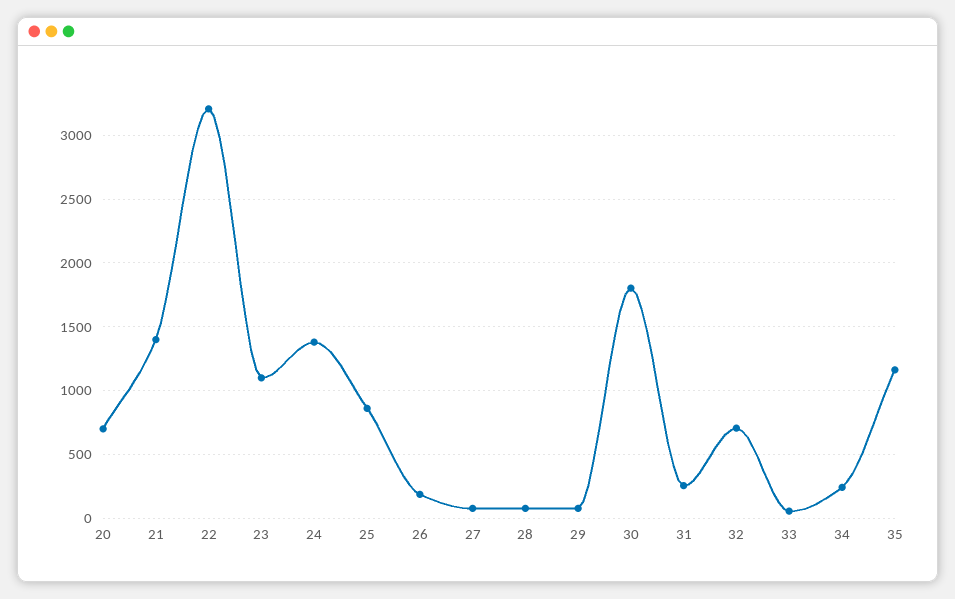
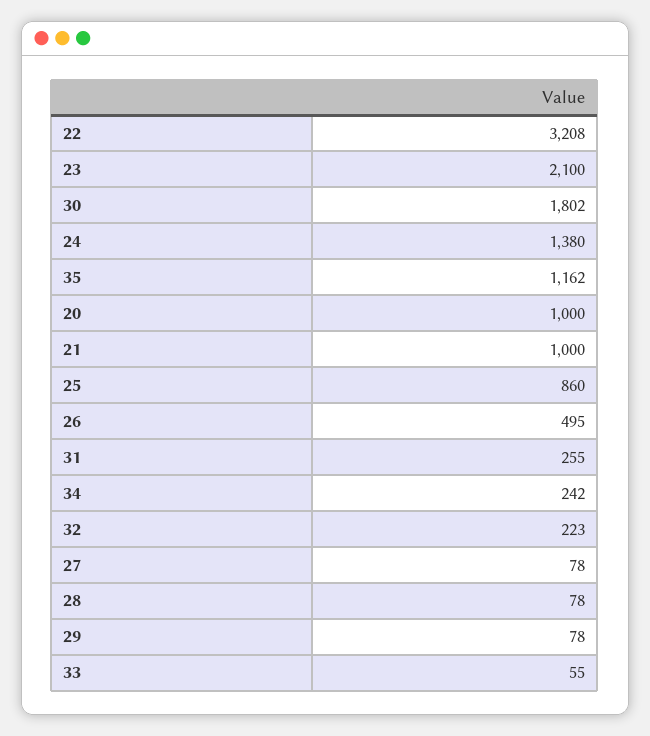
20: 700 -> 1000
21: 1400 -> 1000
23: 1100 -> 2100
26: 200 -> 495
32: 700 -> 223

